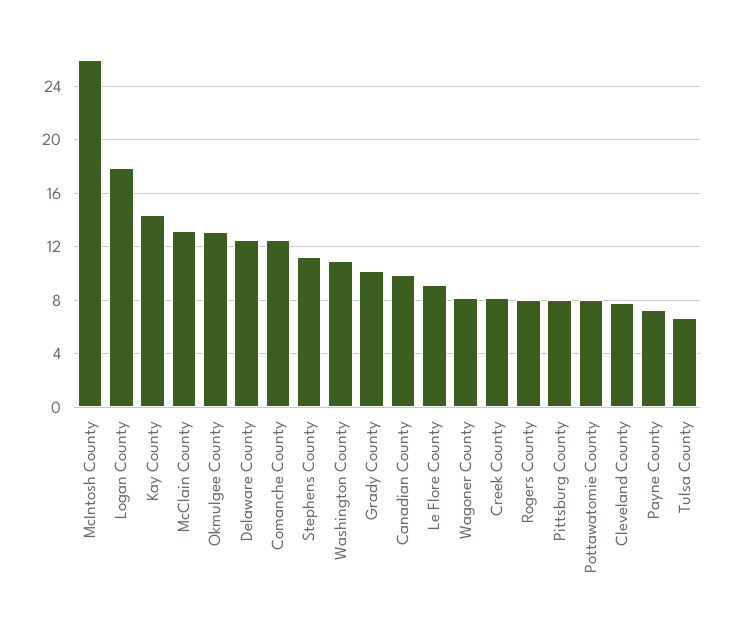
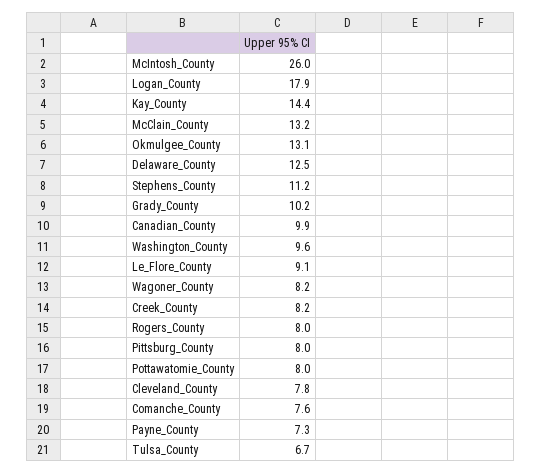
Comanche County: 12.5 -> 7.6
Washington County: 11 -> 9.6

